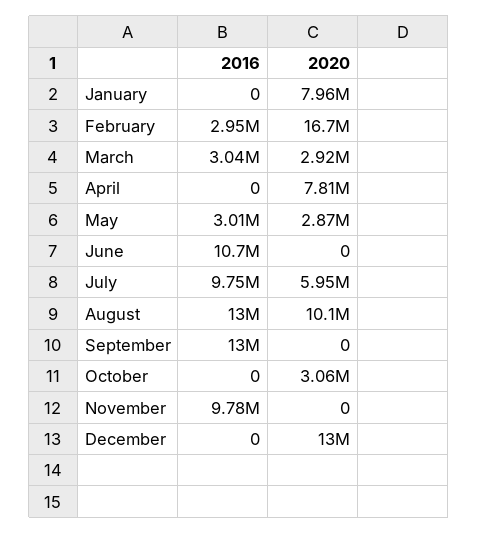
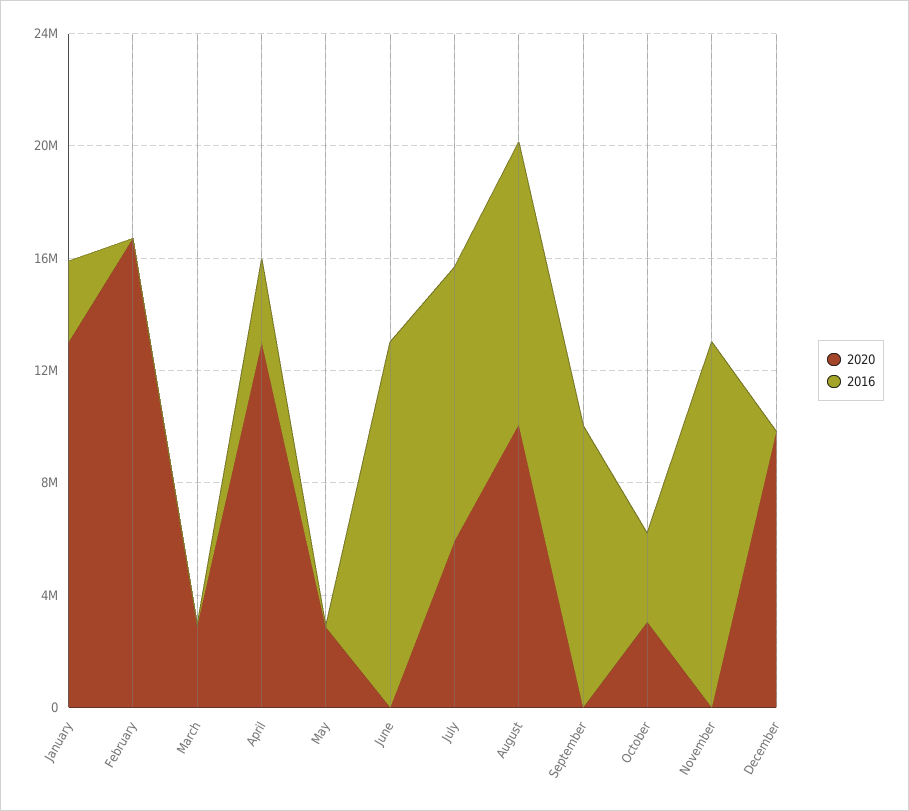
2016, January: 0 -> 3000000
2020, January: 7960000 -> 13000000
2016, February: 2950000 -> 0
2016, March: 3040000 -> 0
2016, April: 0 -> 3000000
2020, April: 7810000 -> 13000000
2016, May: 3010000 -> 0
2016, June: 10700000 -> 13000000
2016, August: 13000000 -> 10000000
2016, September: 13000000 -> 10000000
2016, October: 0 -> 3000000
2016, November: 9780000 -> 13000000
2020, December: 13000000 -> 10000000

